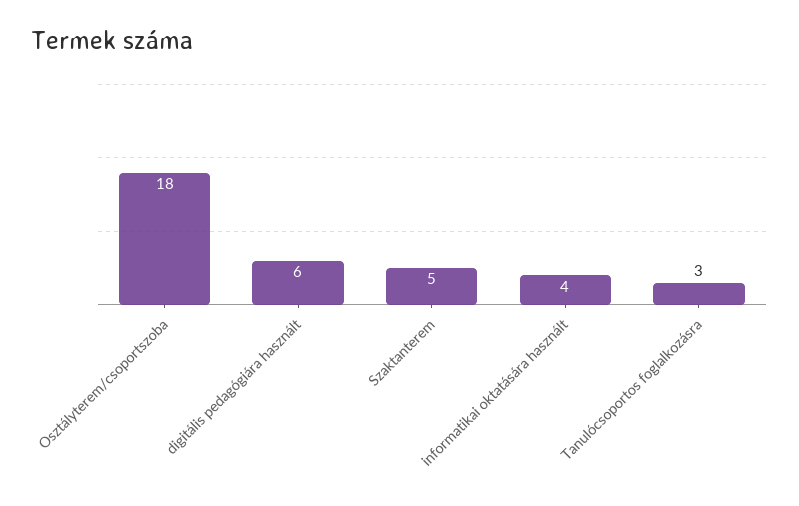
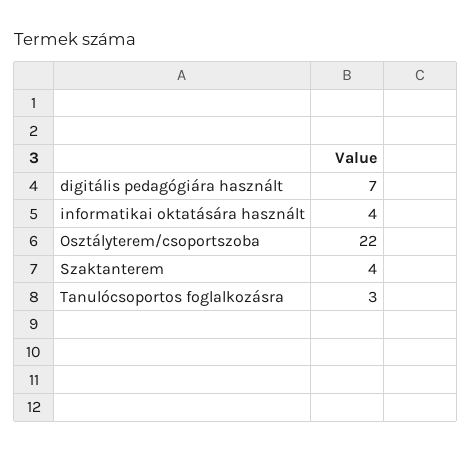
Osztályterem/csoportszoba: 18 -> 22
digitális pedagógiára használt: 6 -> 7
Szaktanterem: 5 -> 4

